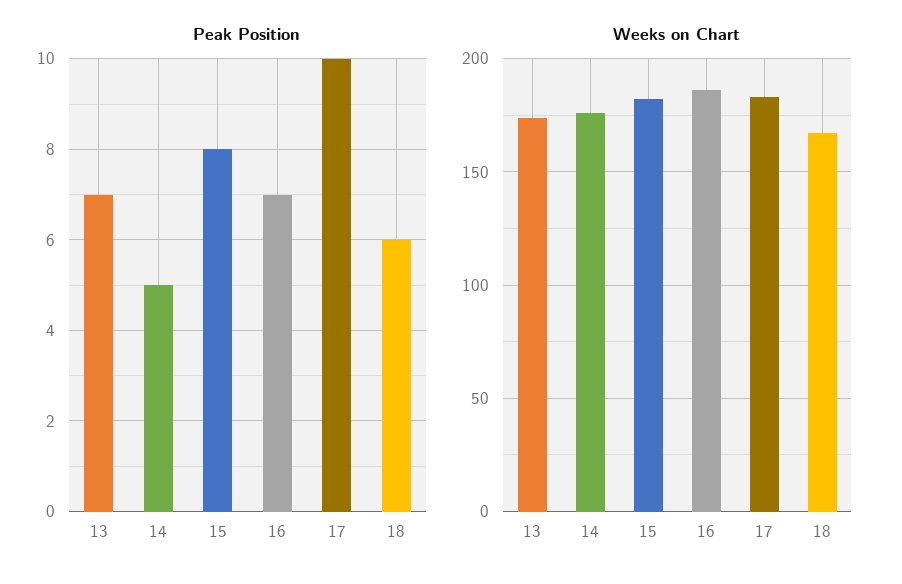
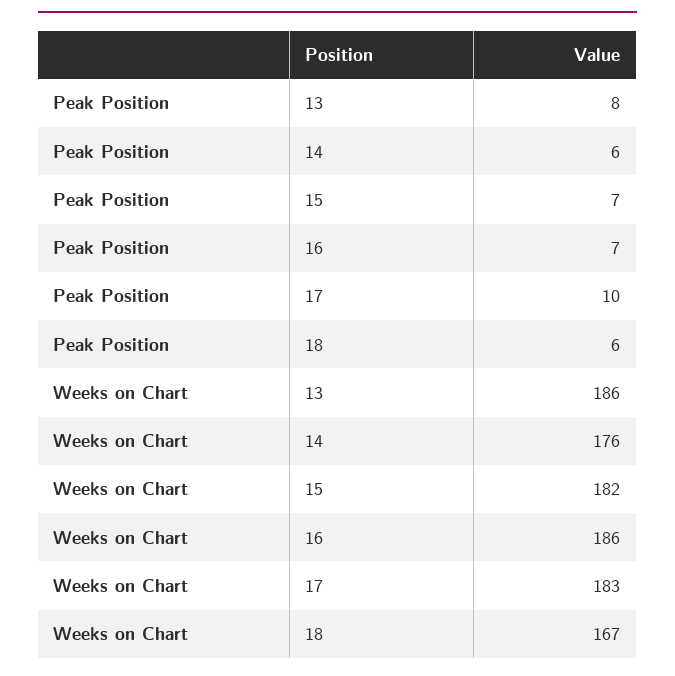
Peak Position, 13: 7 -> 8
Peak Position, 14: 5 -> 6
Peak Position, 15: 8 -> 7
Weeks on Chart, 13: 175 -> 186

